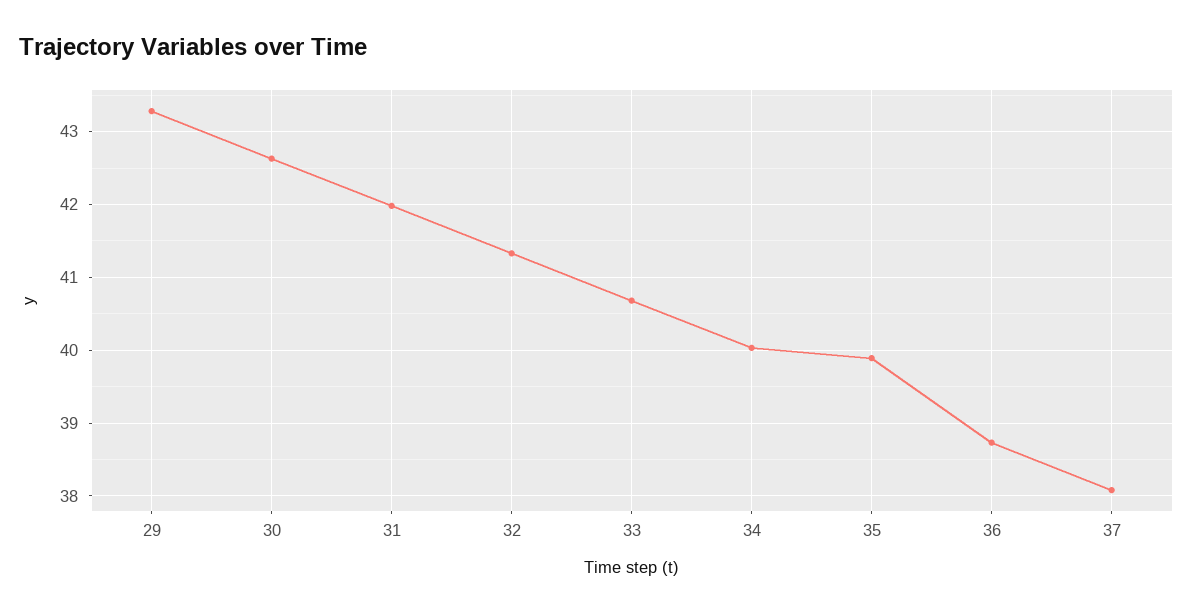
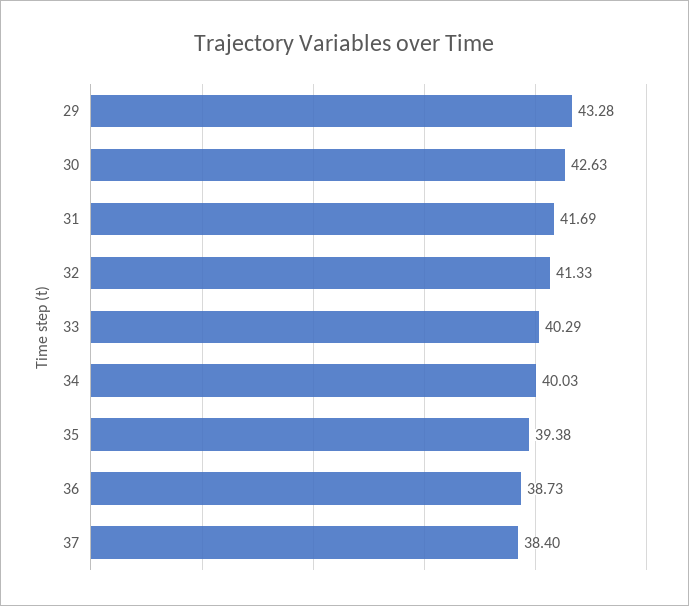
31: 42 -> 41.69
33: 40.7 -> 40.29
35: 39.9 -> 39.38
37: 38.1 -> 38.4

